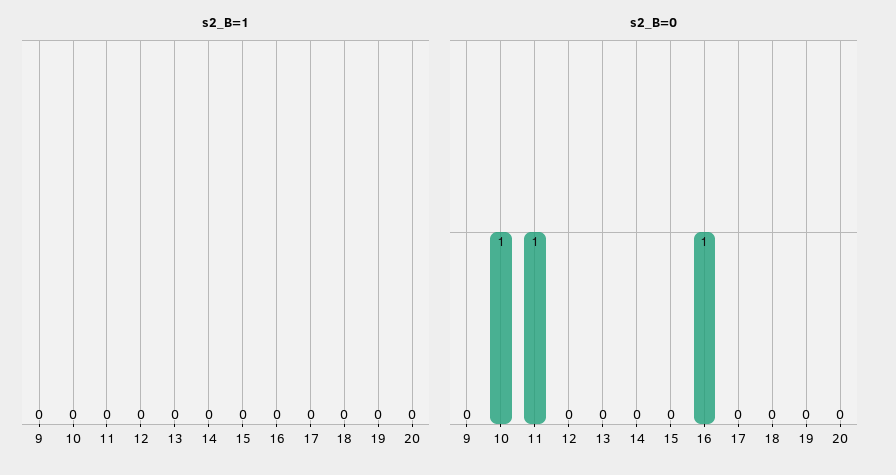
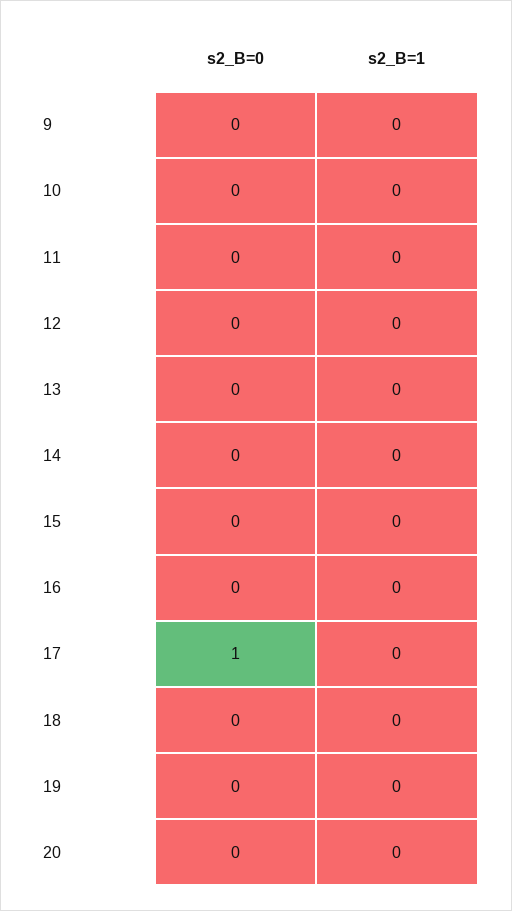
s2_B=0, 10: 1 -> 0
s2_B=0, 11: 1 -> 0
s2_B=0, 16: 1 -> 0
s2_B=0, 17: 0 -> 1

